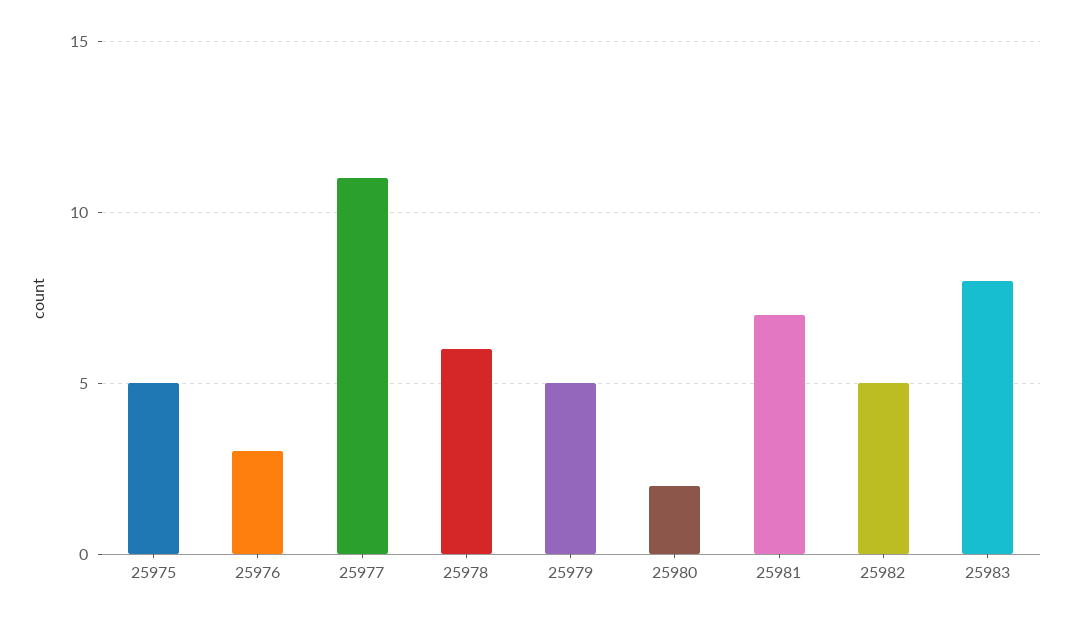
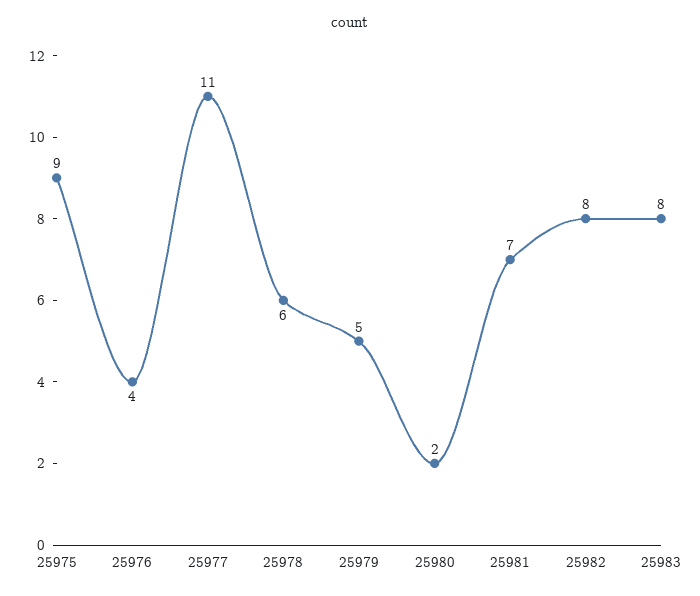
25975: 5 -> 9
25976: 3 -> 4
25982: 5 -> 8

